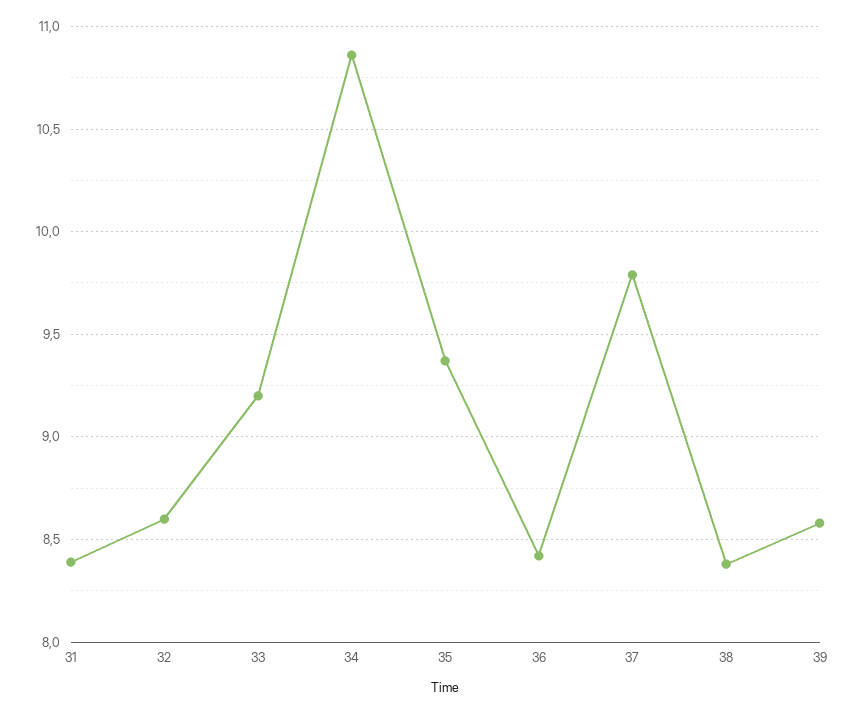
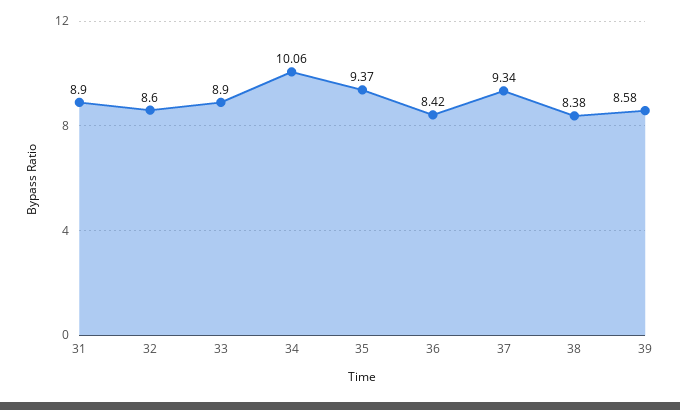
31: 8.4 -> 8.9
33: 9.2 -> 8.9
34: 10.85 -> 10.06
37: 9.8 -> 9.34

